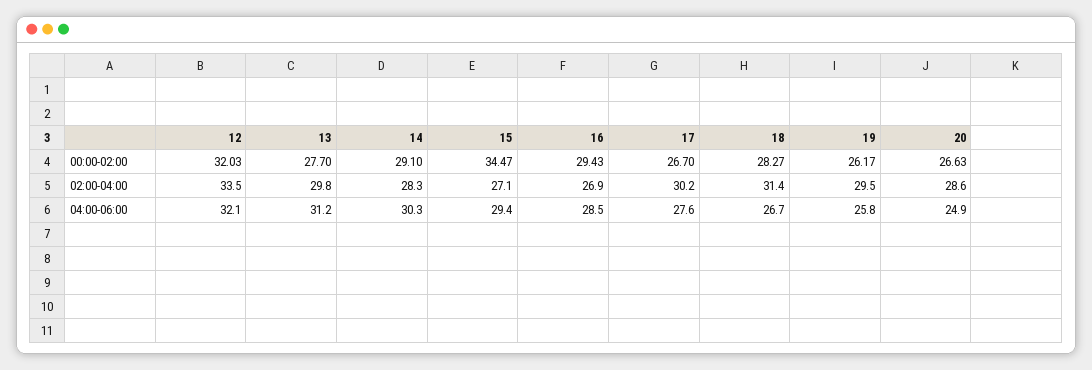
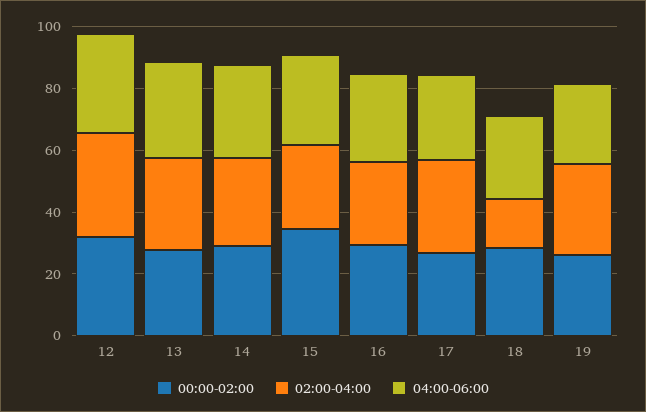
00:00-02:00, 20: 26.63 -> none
02:00-04:00, 18: 31.4 -> 15
02:00-04:00, 20: 28.6 -> none
04:00-06:00, 20: 24.9 -> none

